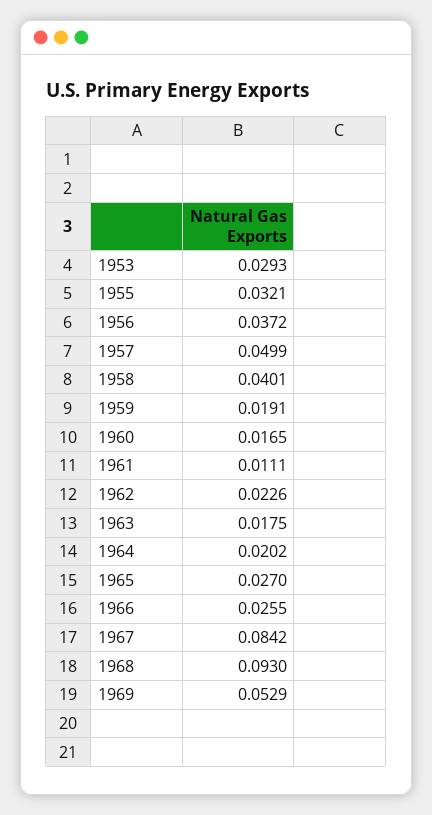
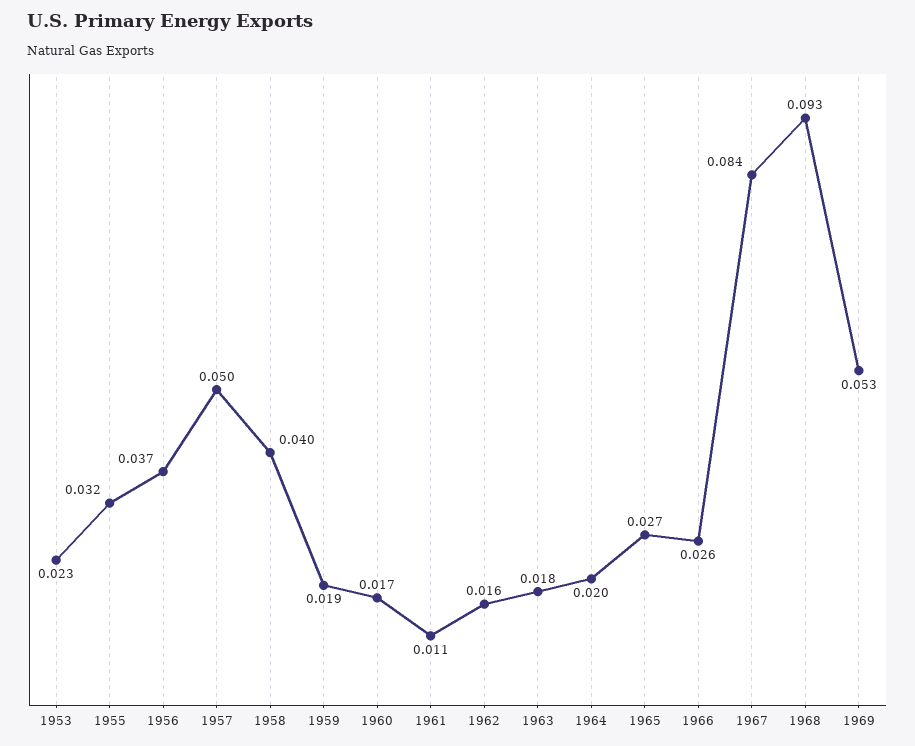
1953: 0.0293 -> 0.023
1962: 0.0226 -> 0.016

